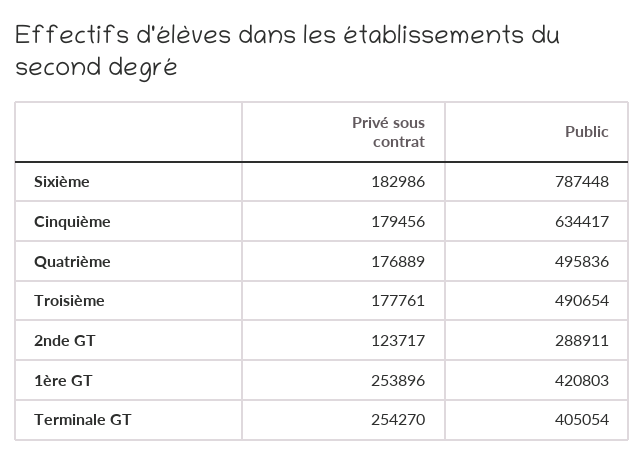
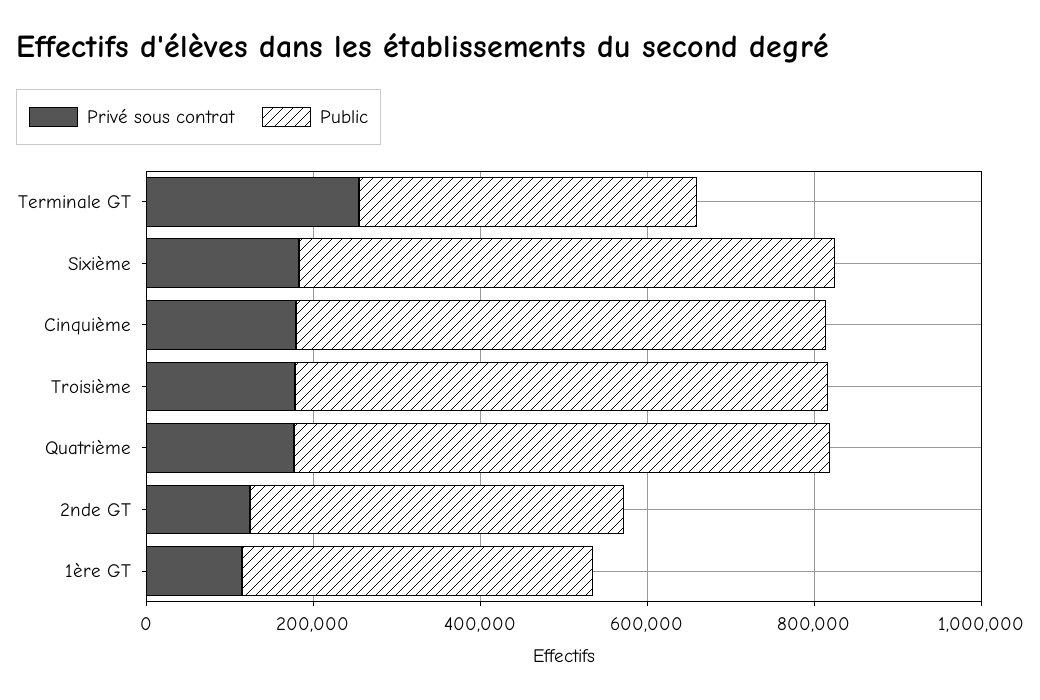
Public, Sixième: 787448 -> 650000
Public, Quatrième: 495836 -> 650000
Public, Troisième: 490654 -> 650000
Public, 2nde GT: 288911 -> 450000
Privé sous contrat, 1ère GT: 253896 -> 100000

